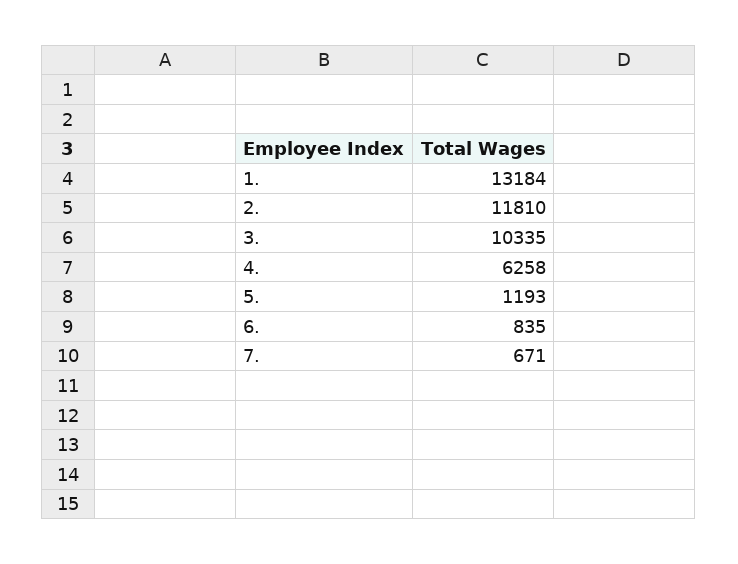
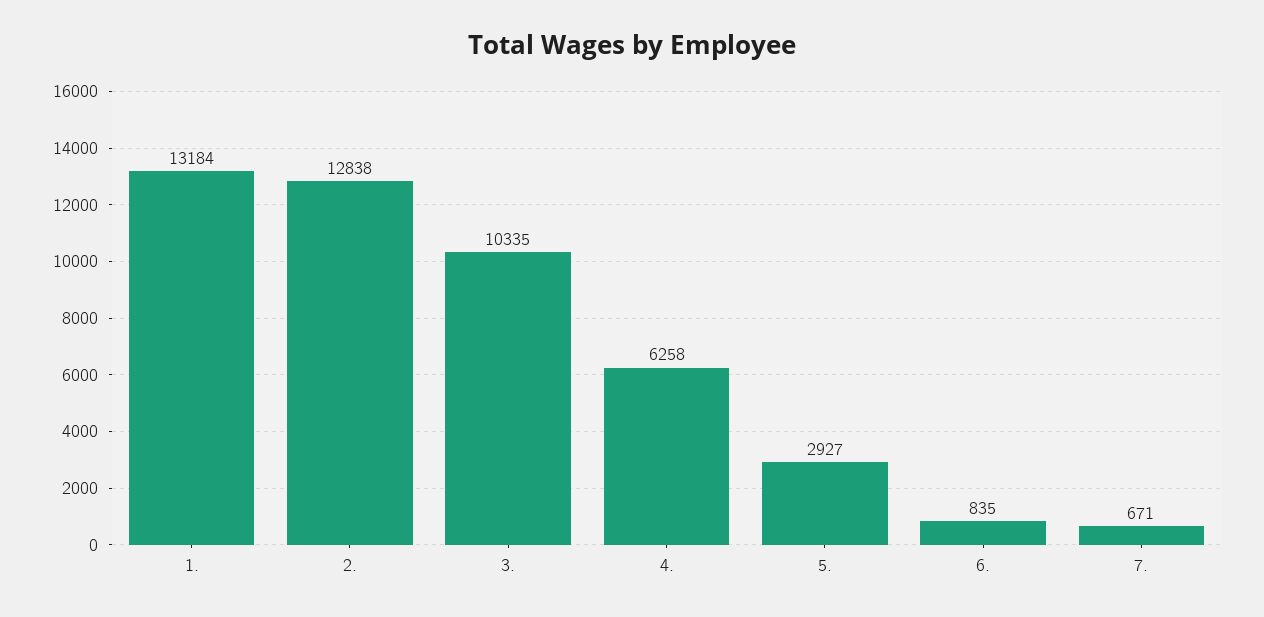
2.: 11810 -> 12838
5.: 1193 -> 2927

